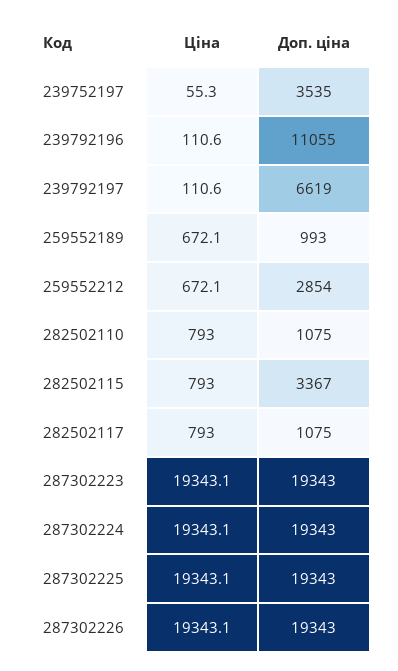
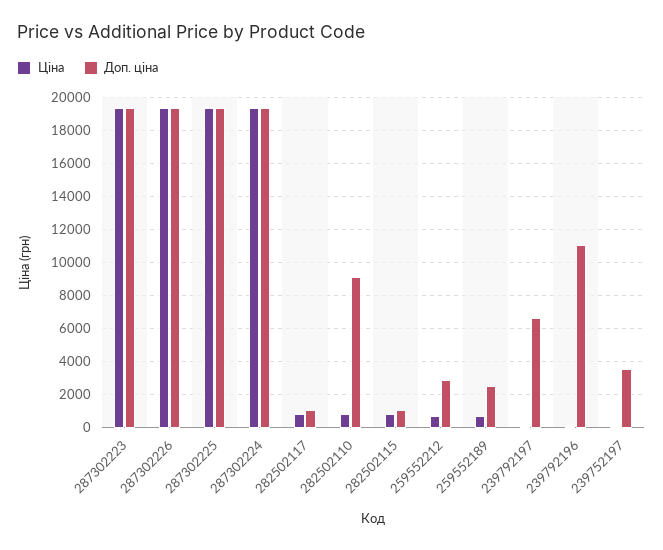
Доп. ціна, 259552189: 993 -> 2500
Доп. ціна, 282502110: 1075 -> 9000
Доп. ціна, 282502115: 3367 -> 1000

